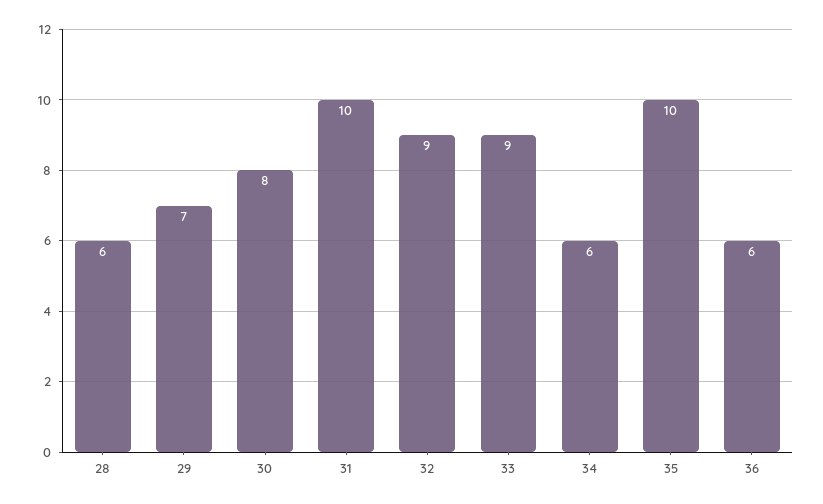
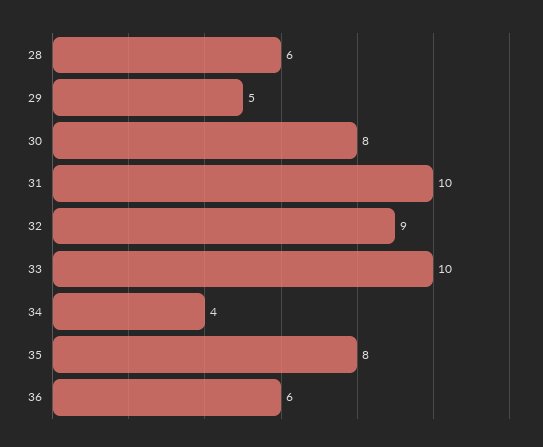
29: 7 -> 5
33: 9 -> 10
34: 6 -> 4
35: 10 -> 8

